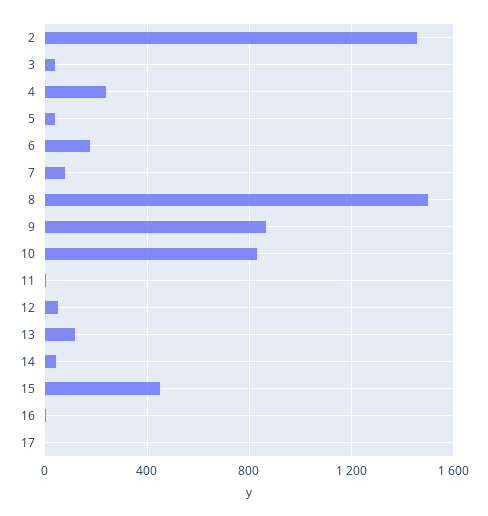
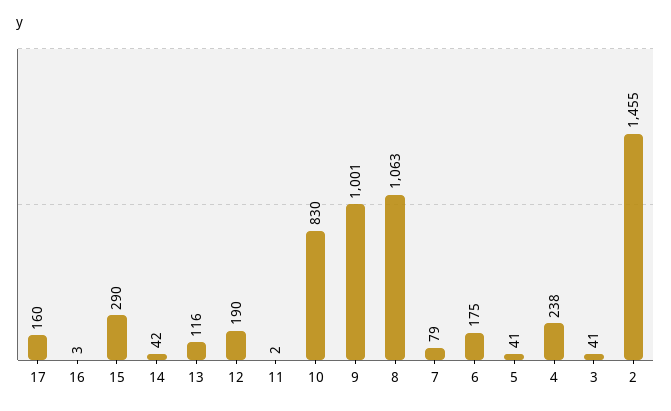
8: 1500 -> 1063
9: 850 -> 1001
12: 50 -> 190
15: 450 -> 290
17: 0 -> 160

